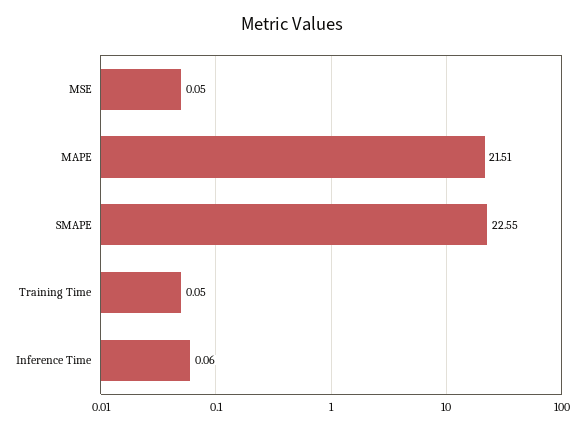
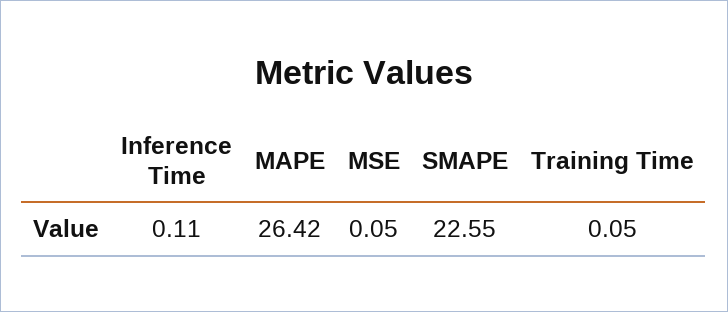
MAPE: 21.51 -> 26.42
Inference Time: 0.06 -> 0.11

